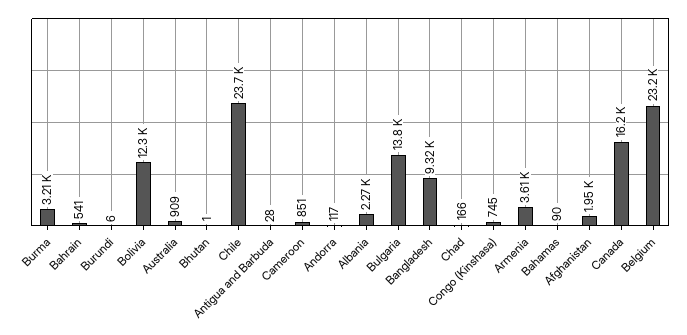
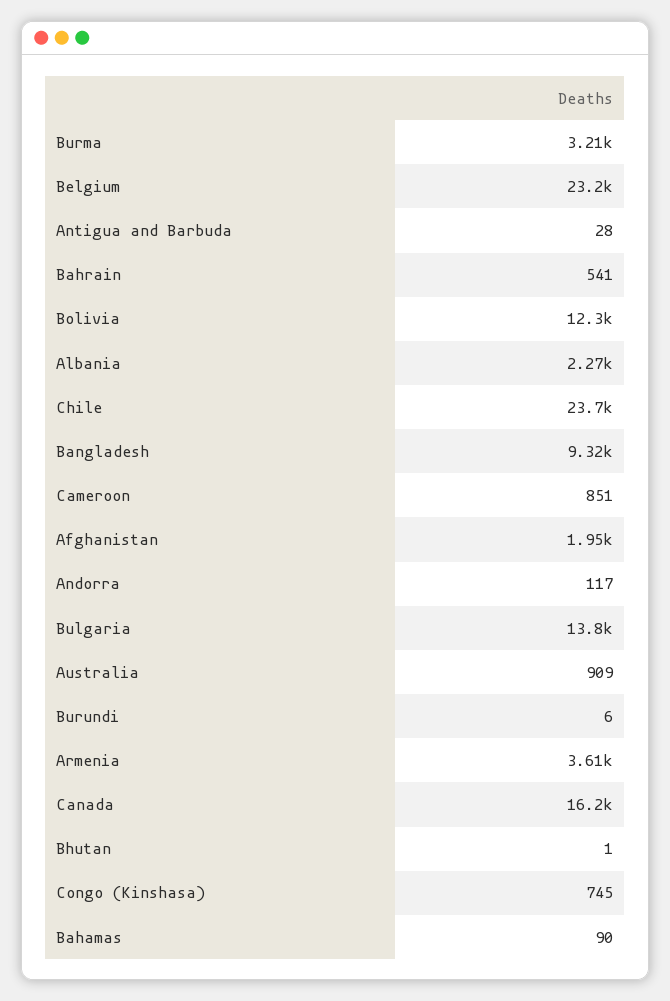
Chad: 166 -> none

